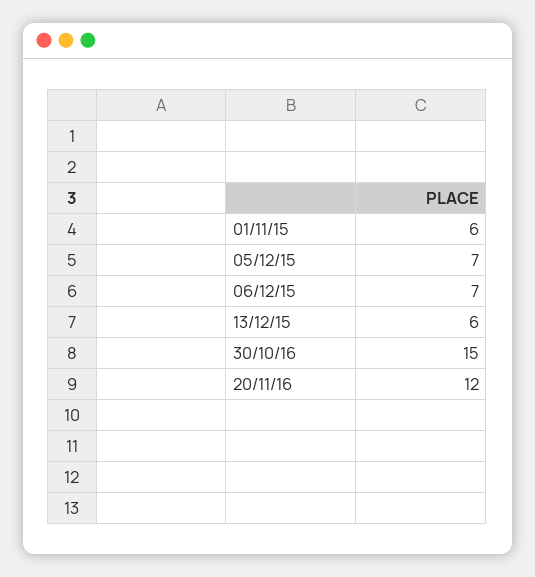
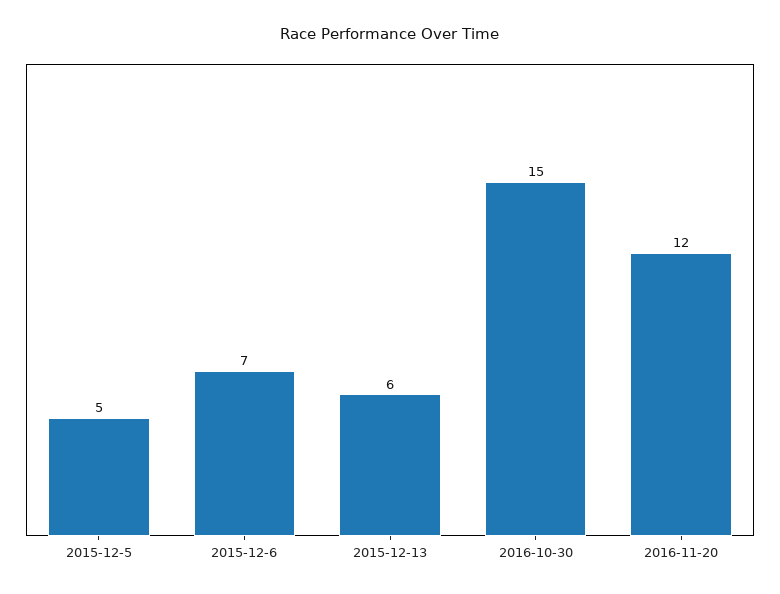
01/11/15: 6 -> none
05/12/15: 7 -> 5

